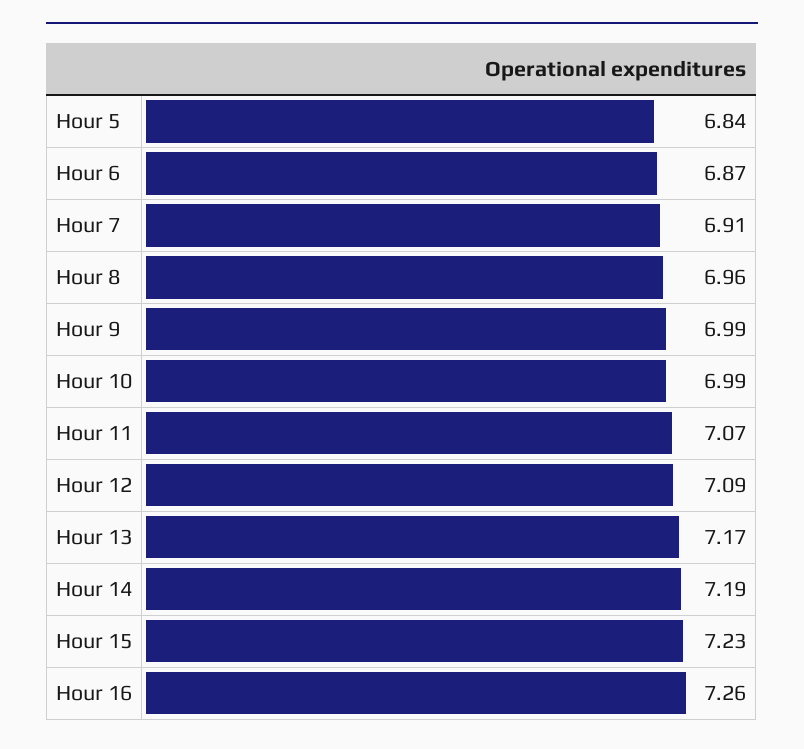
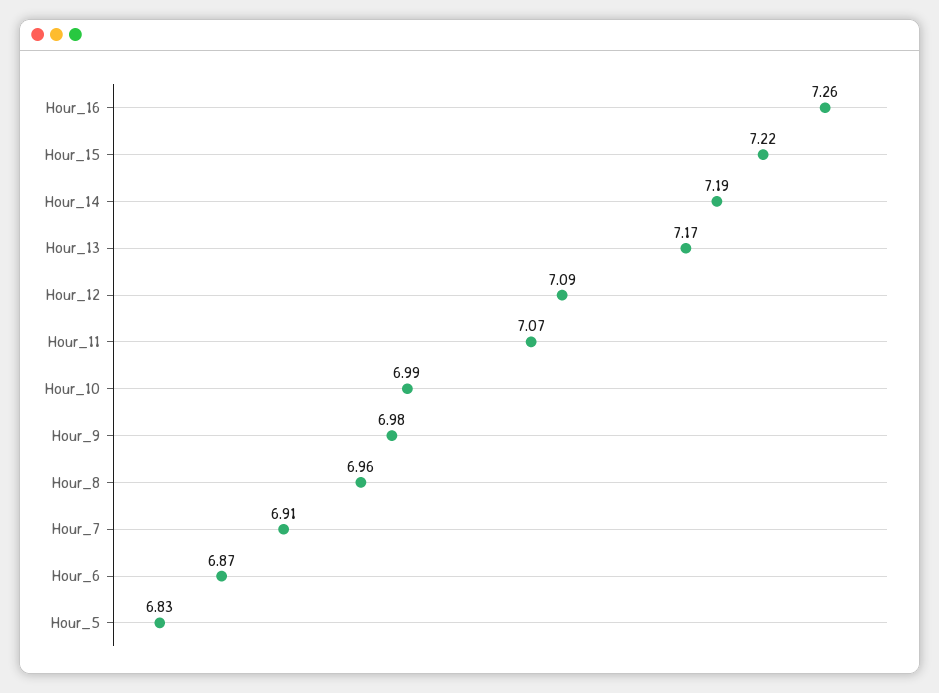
Hour 5: 6.84 -> 6.83
Hour 9: 6.99 -> 6.98
Hour 15: 7.23 -> 7.22

